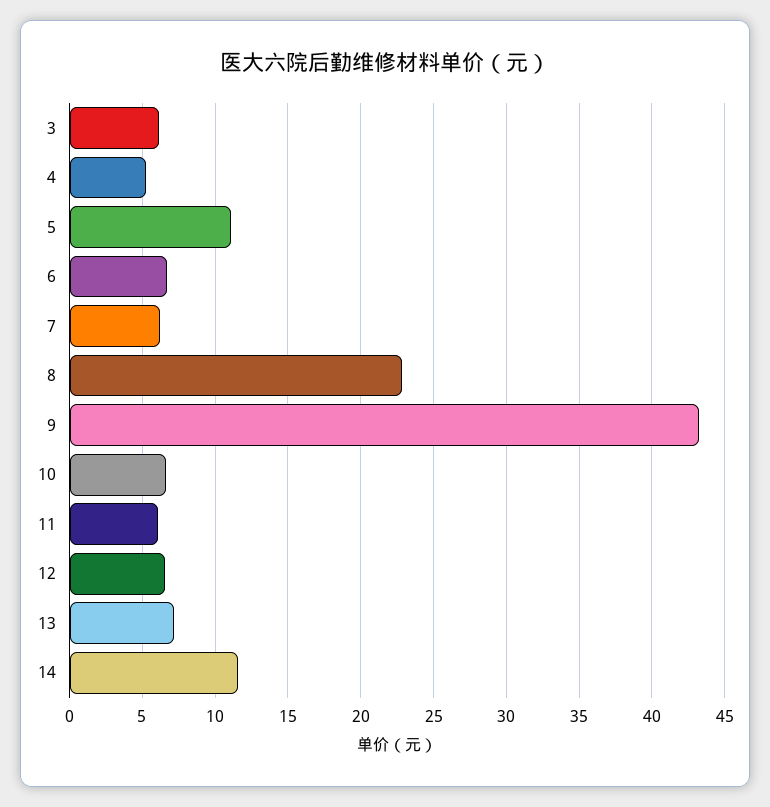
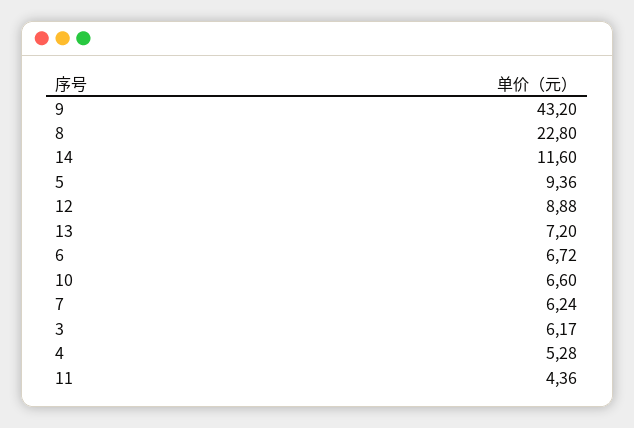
5: 11 -> 9.36
11: 6 -> 4.36
12: 6.5 -> 8.88

